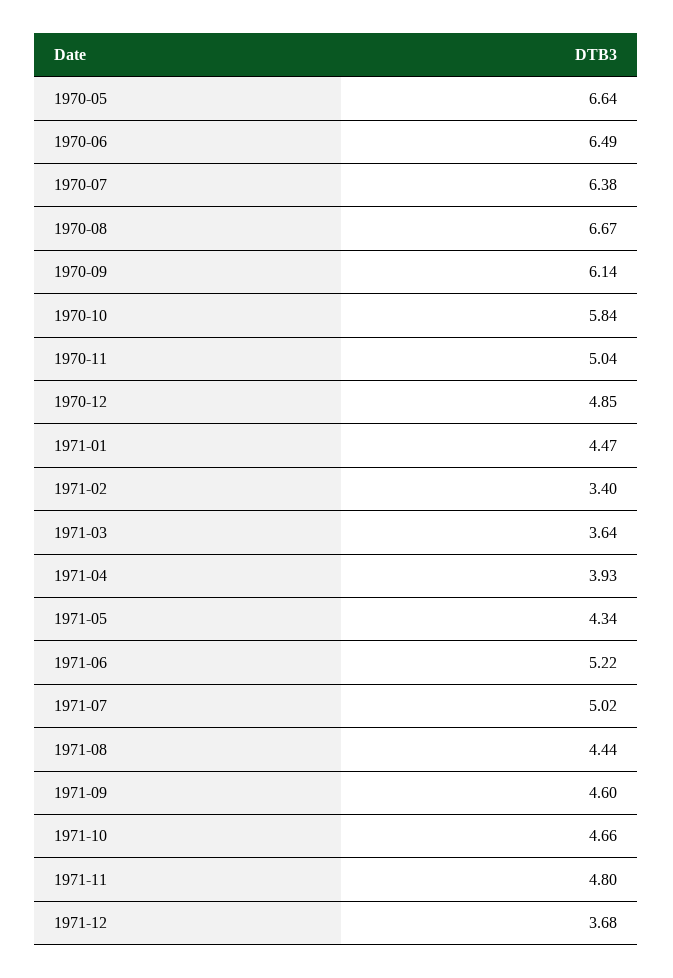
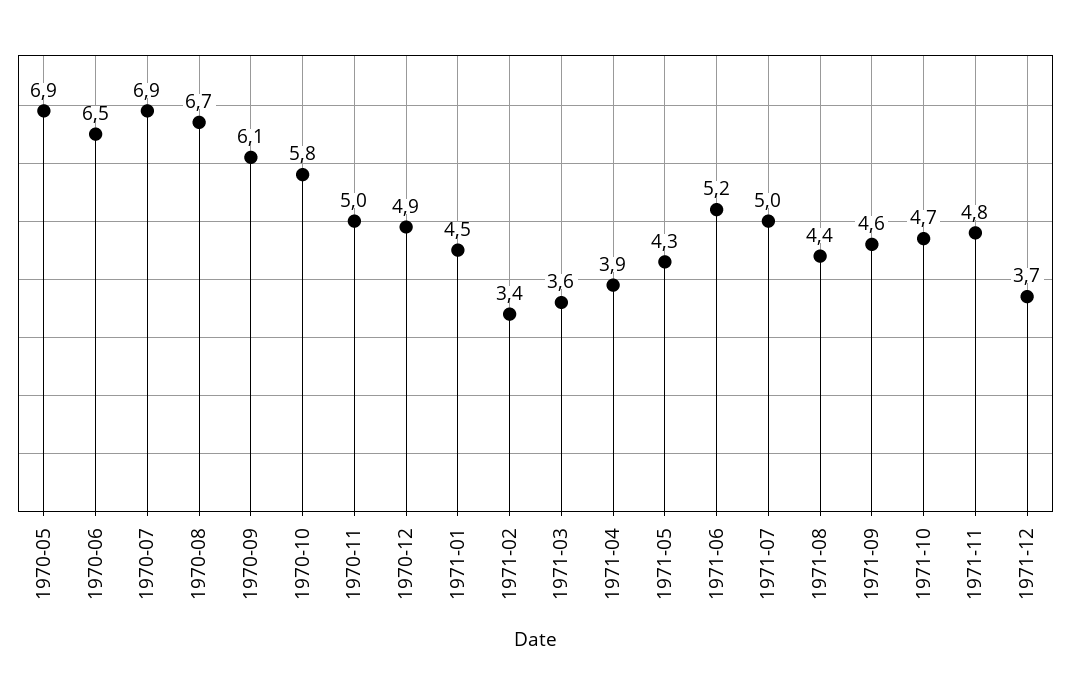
1970-05: 6.64 -> 6.9
1970-07: 6.38 -> 6.9

